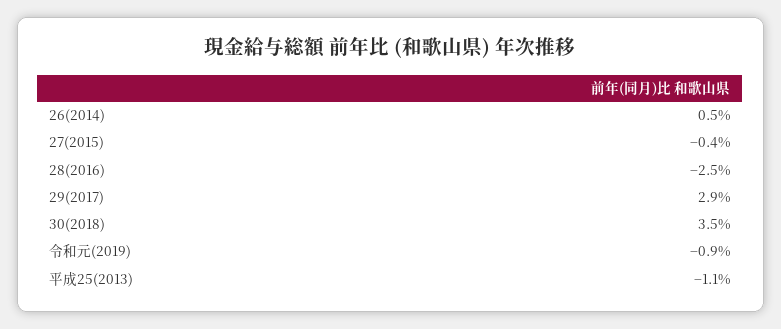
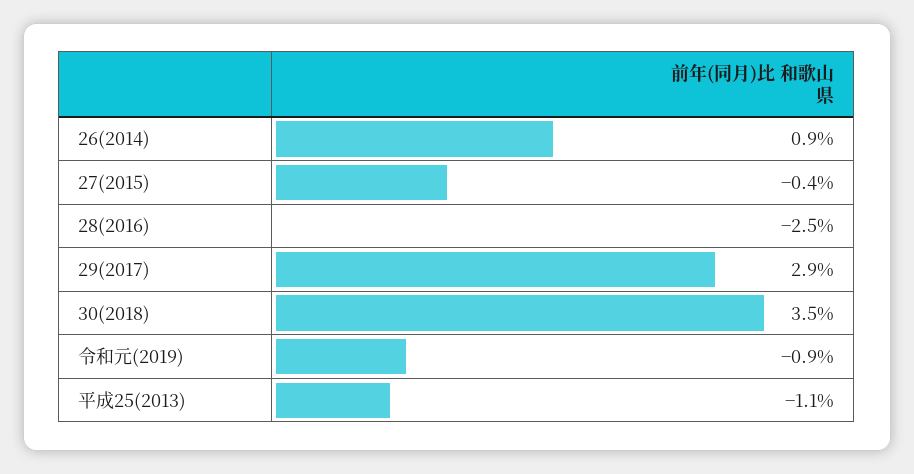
26(2014): 0.5 -> 0.9

